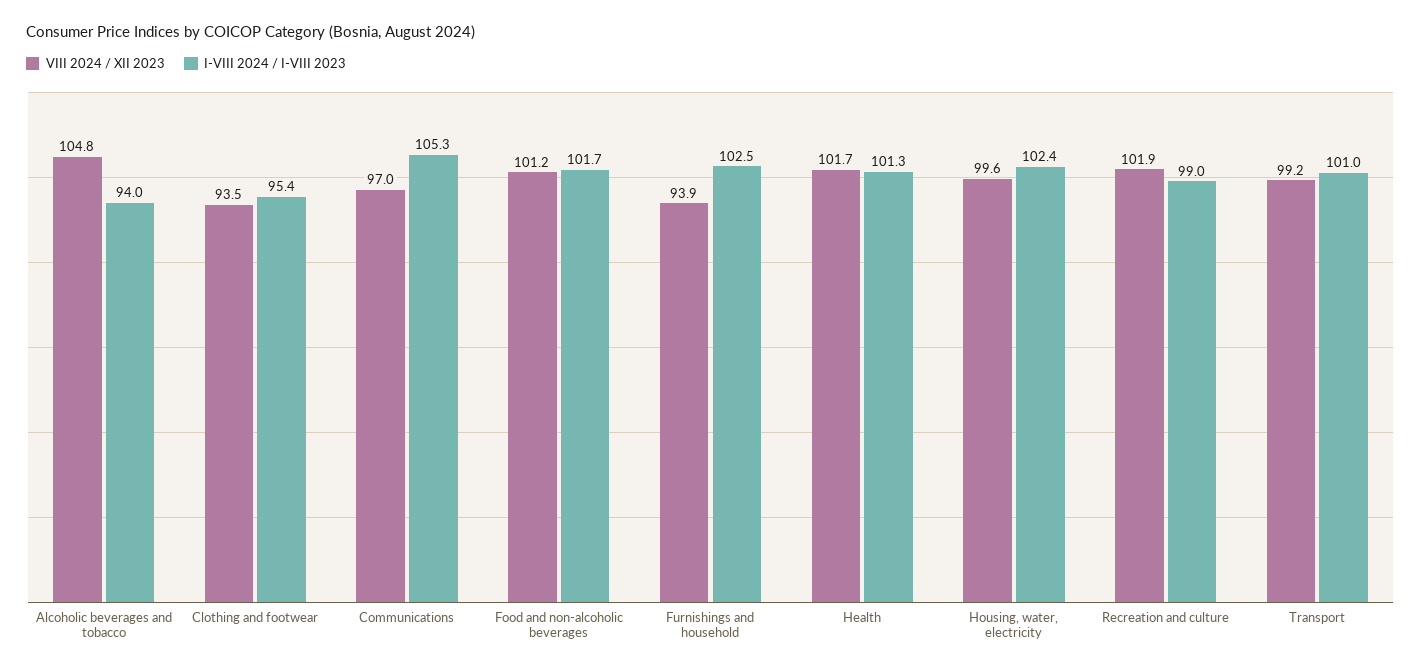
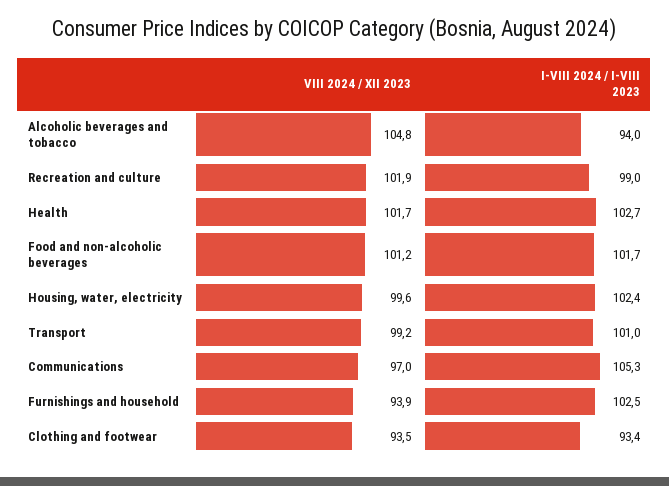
I-VIII 2024 / I-VIII 2023, Clothing and footwear: 95.4 -> 93.4
I-VIII 2024 / I-VIII 2023, Health: 101.3 -> 102.7

